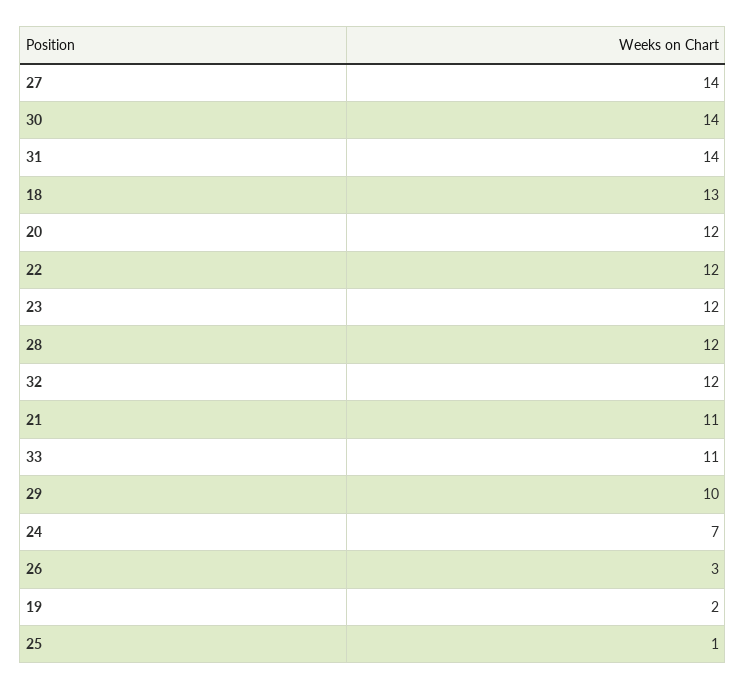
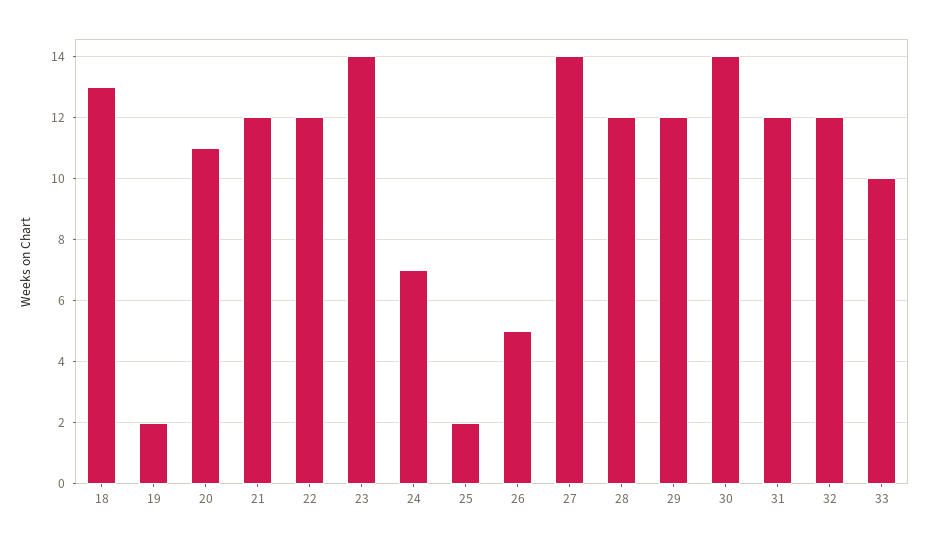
31: 14 -> 12
20: 12 -> 11
23: 12 -> 14
21: 11 -> 12
33: 11 -> 10
29: 10 -> 12
26: 3 -> 5
25: 1 -> 2

